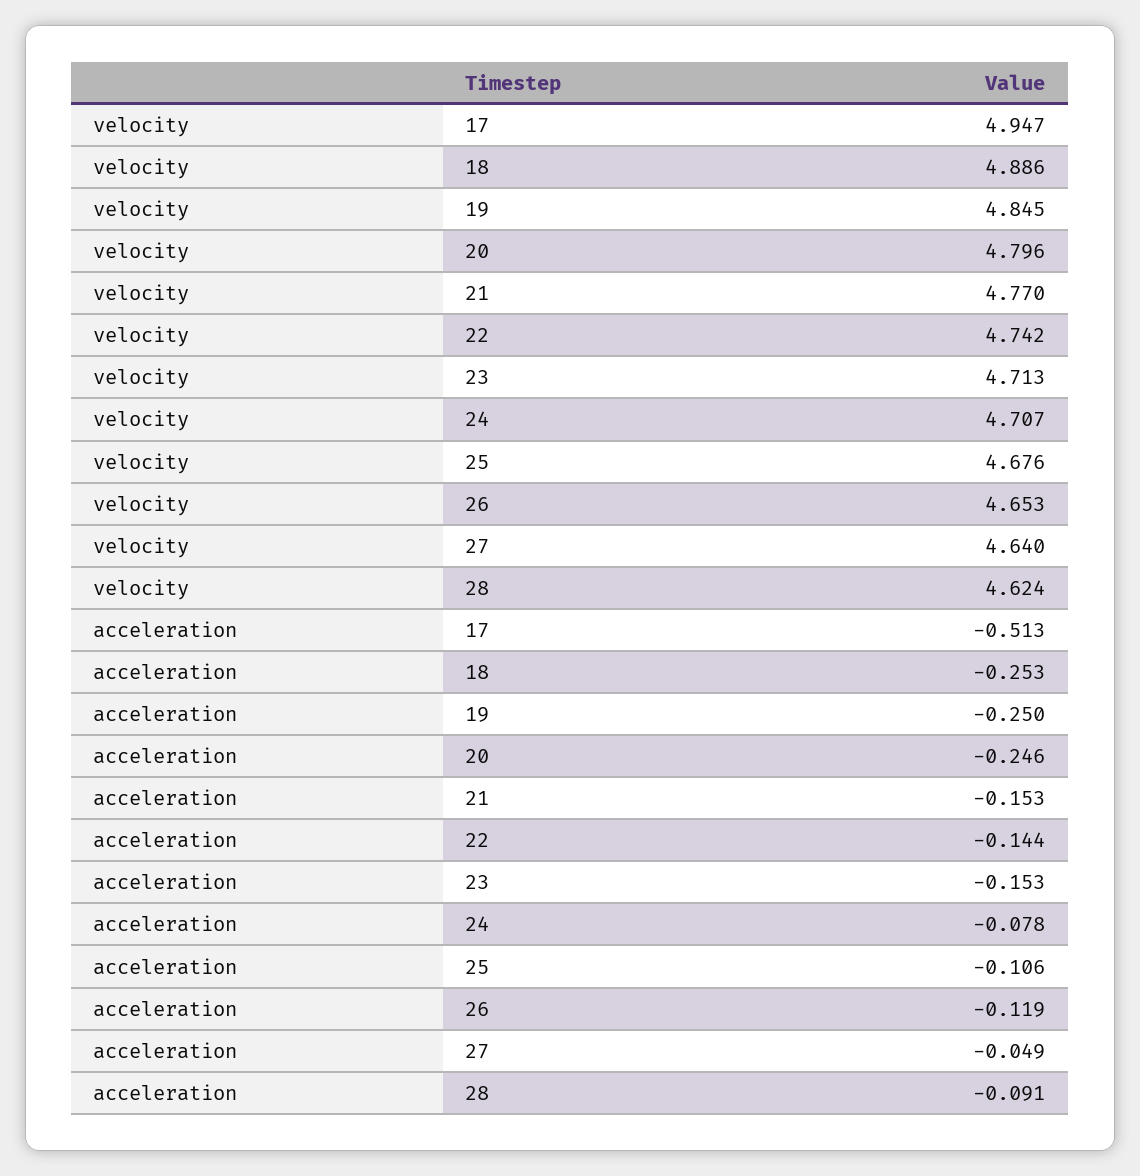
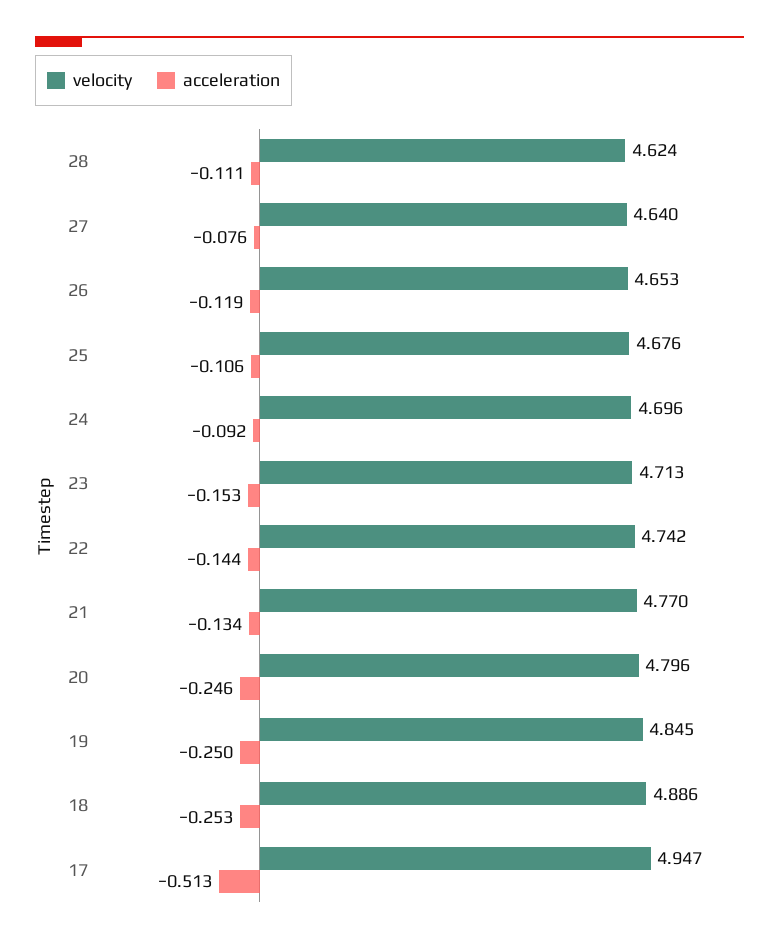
velocity, 24: 4.707 -> 4.696
acceleration, 21: -0.153 -> -0.134
acceleration, 24: -0.078 -> -0.092
acceleration, 27: -0.049 -> -0.076
acceleration, 28: -0.091 -> -0.111

